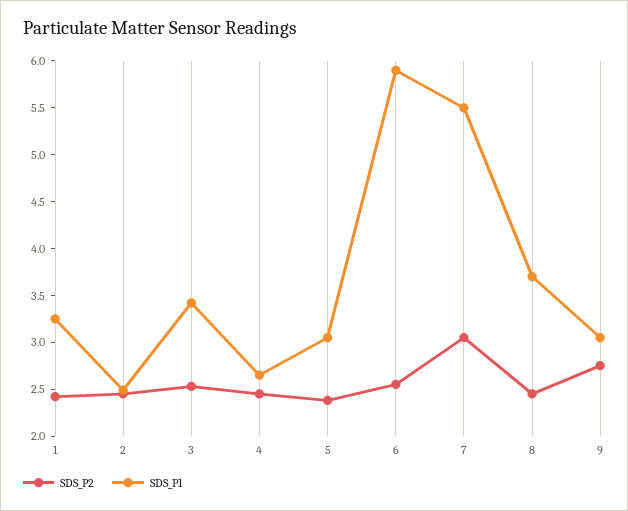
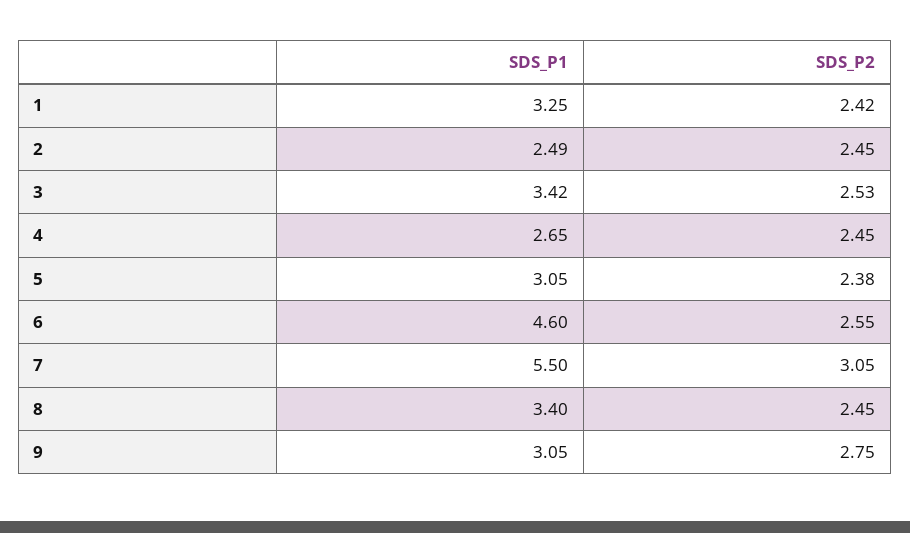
SDS_P1, 6: 5.9 -> 4.6
SDS_P1, 8: 3.7 -> 3.4

